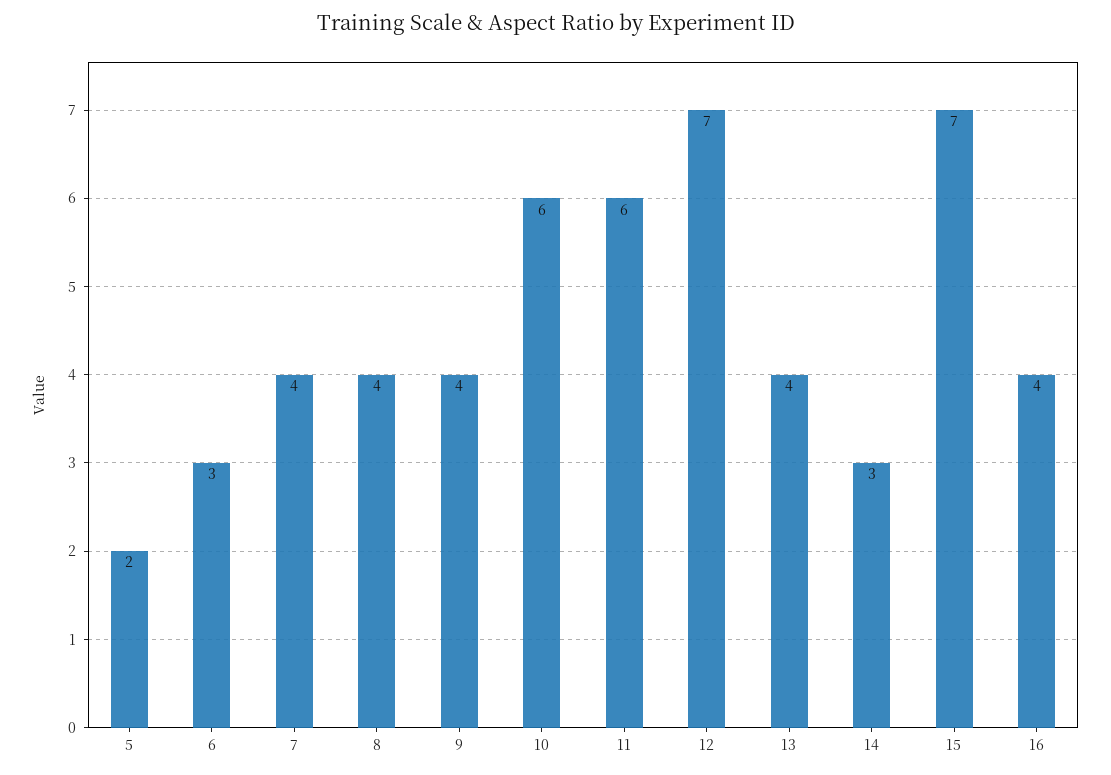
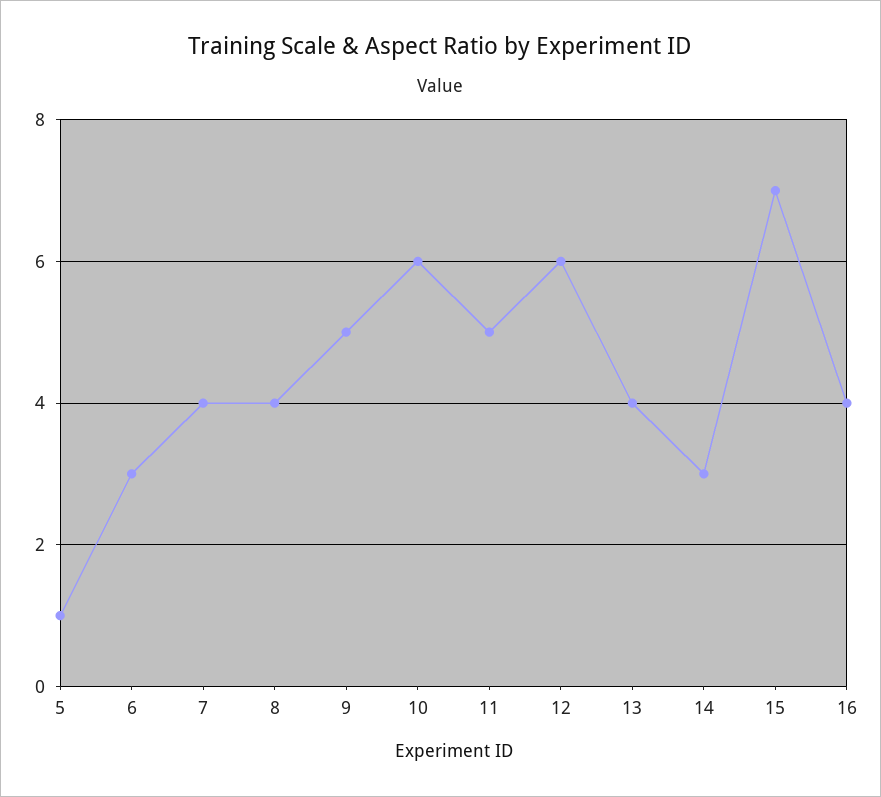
5: 2 -> 1
9: 4 -> 5
11: 6 -> 5
12: 7 -> 6

